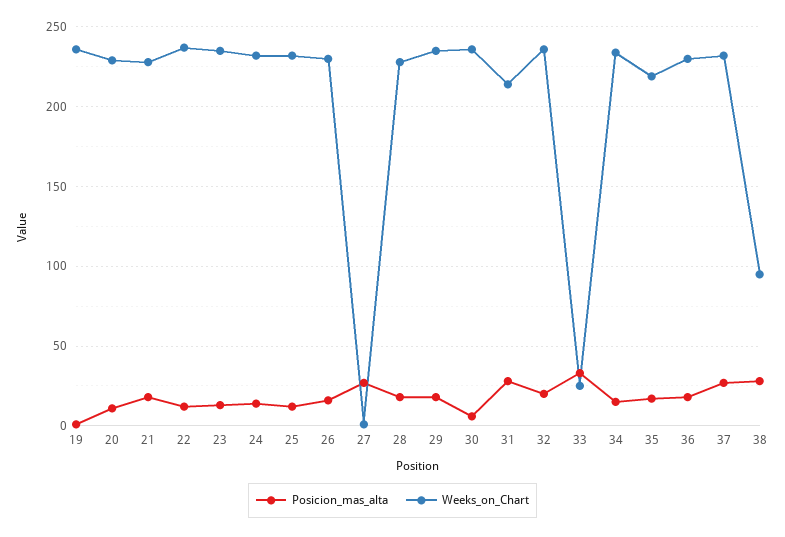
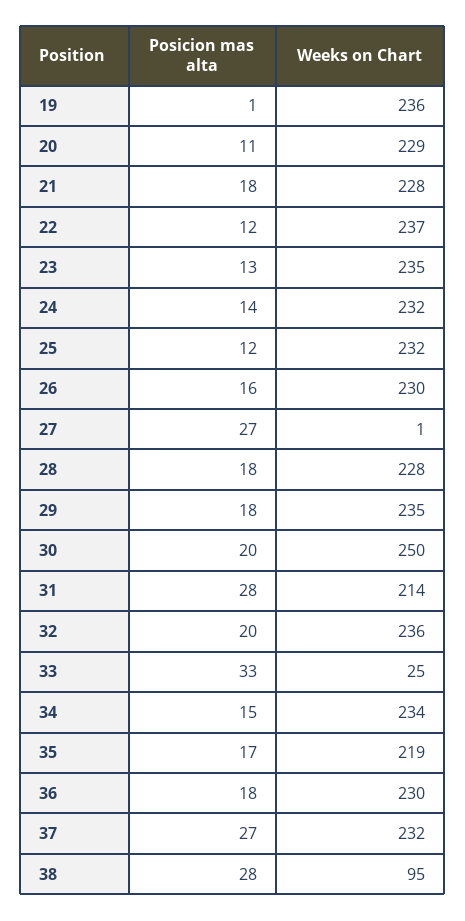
Posicion_mas_alta, 30: 5 -> 20
Weeks_on_Chart, 30: 235 -> 250

